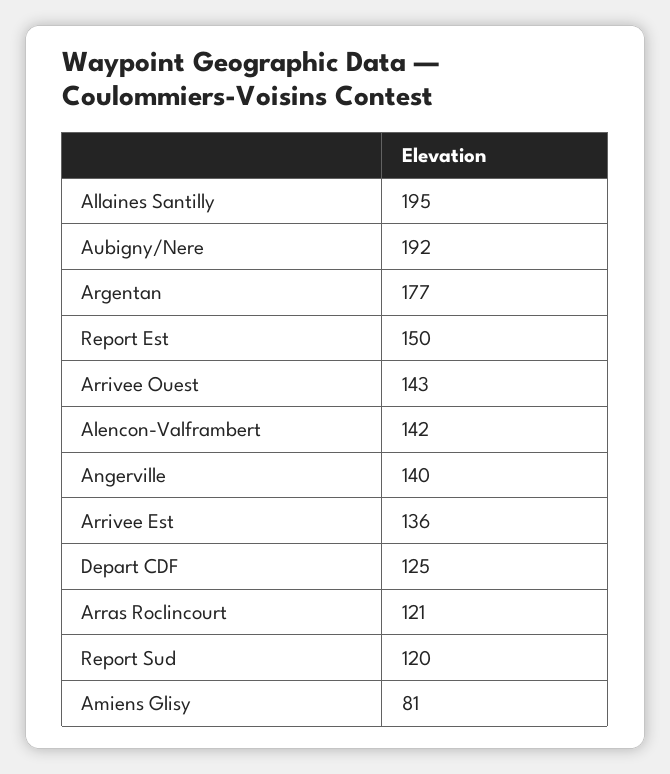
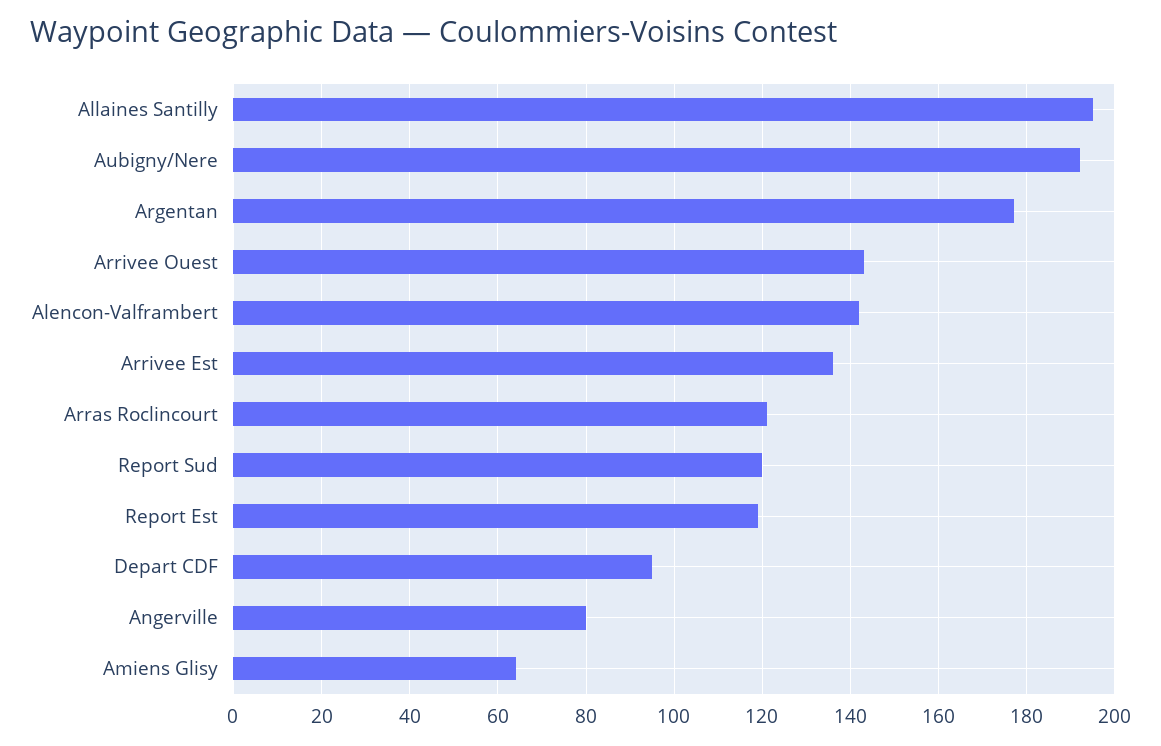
Report Est: 150 -> 120
Angerville: 140 -> 80
Depart CDF: 125 -> 95
Amiens Glisy: 81 -> 65

